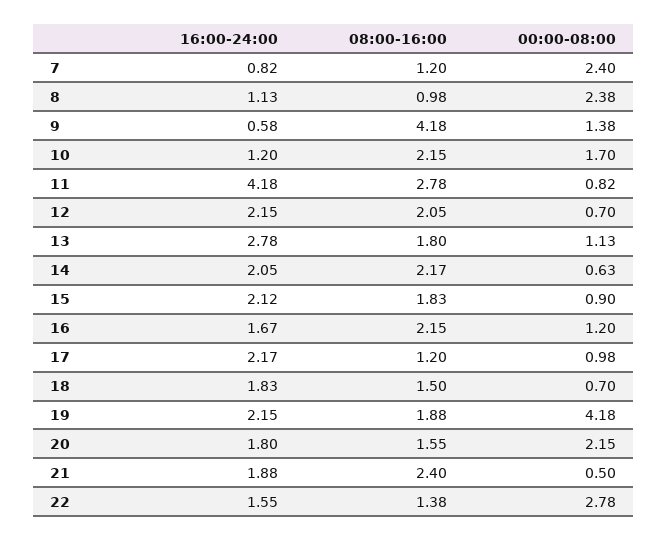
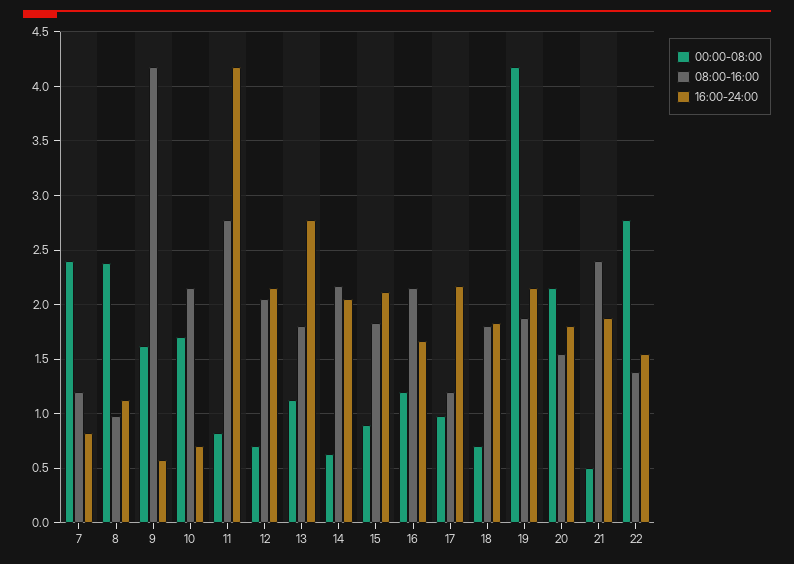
00:00-08:00, 9: 1.38 -> 1.6
16:00-24:00, 10: 1.2 -> 0.7
08:00-16:00, 18: 1.5 -> 1.8

